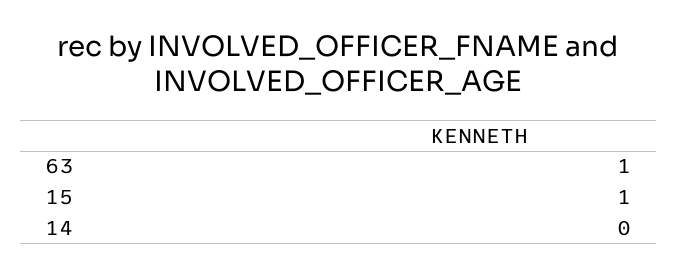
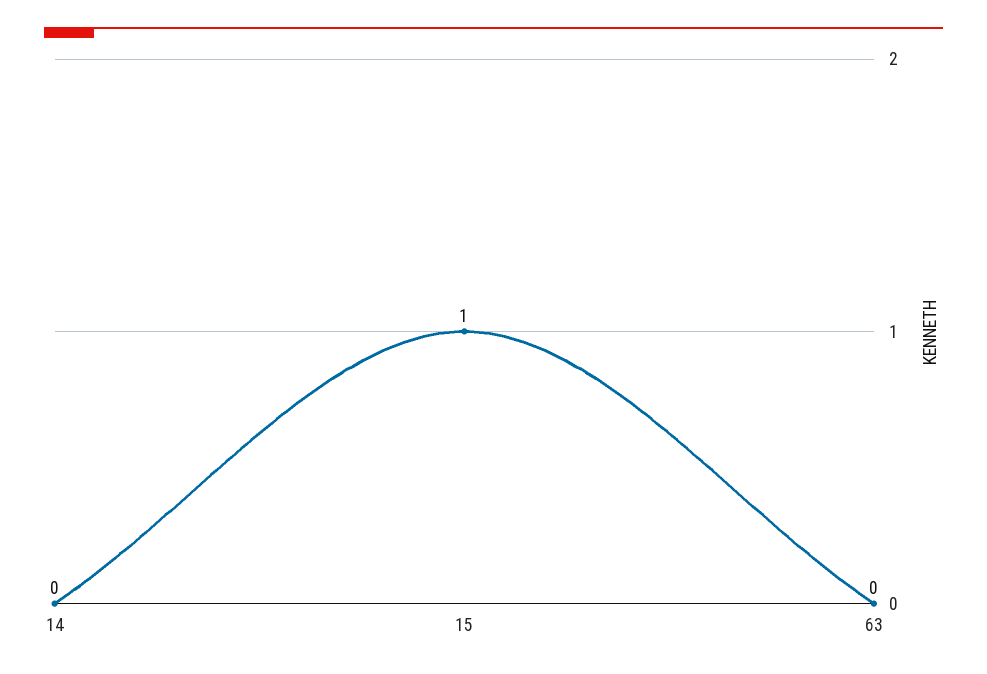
63: 1 -> 0

